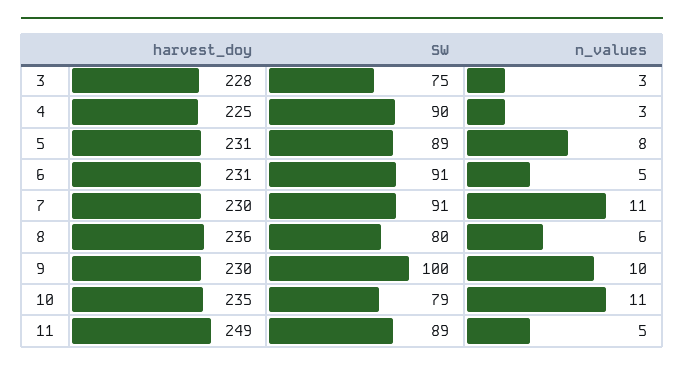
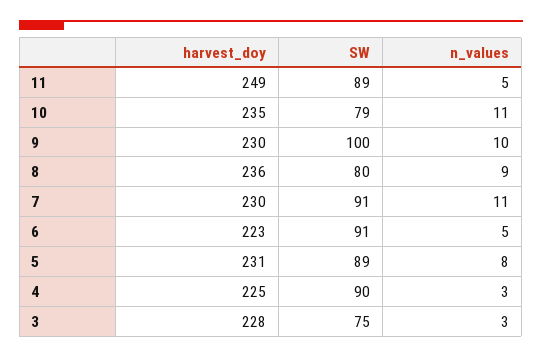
harvest_doy, 6: 231 -> 223
n_values, 8: 6 -> 9

